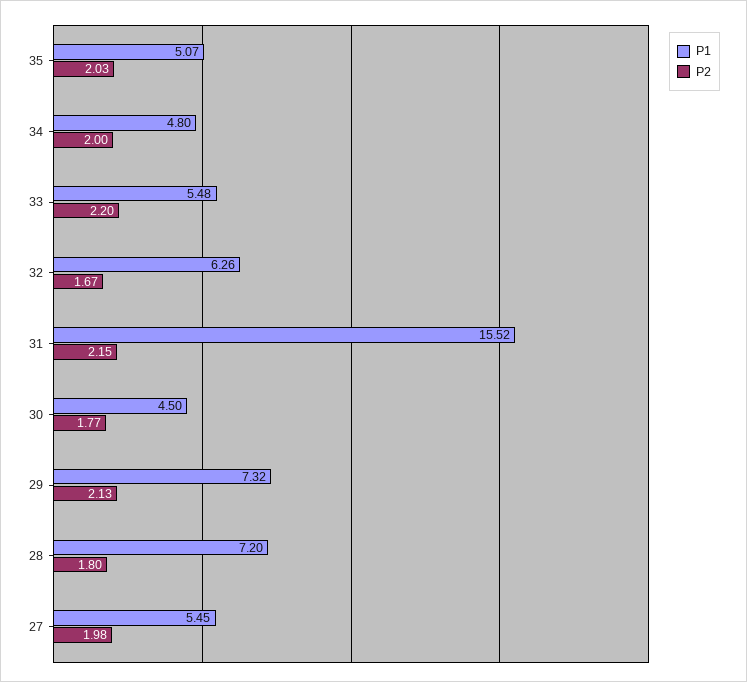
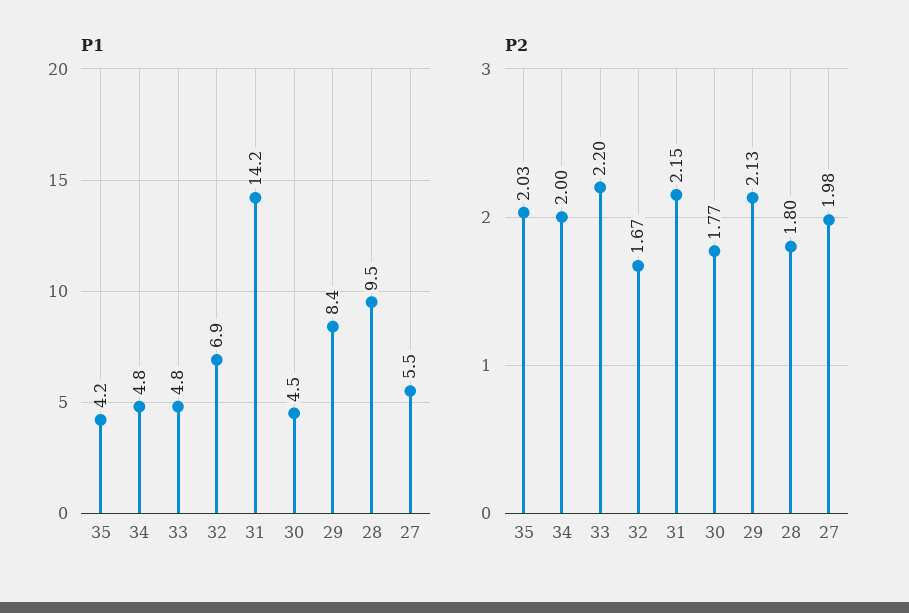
P1, 35: 5.07 -> 4.2
P1, 33: 5.48 -> 4.8
P1, 32: 6.26 -> 6.9
P1, 31: 15.52 -> 14.2
P1, 29: 7.32 -> 8.4
P1, 28: 7.2 -> 9.5

